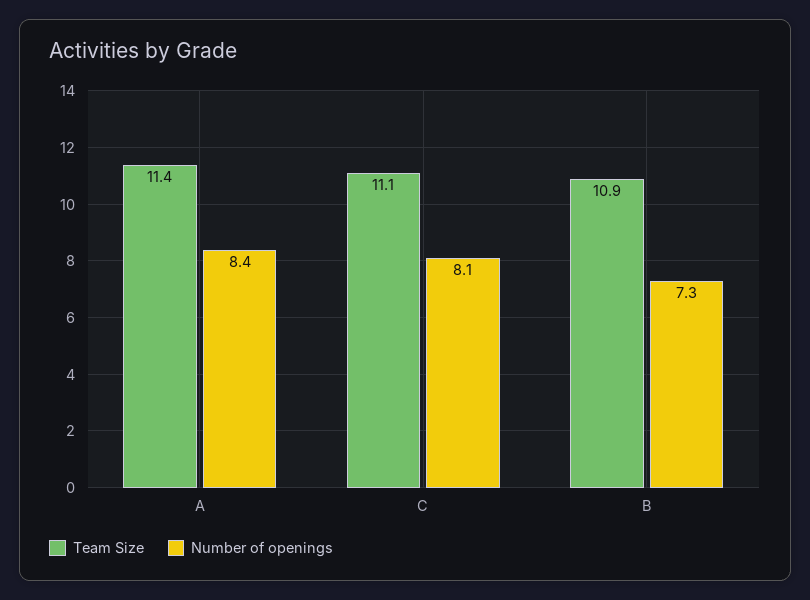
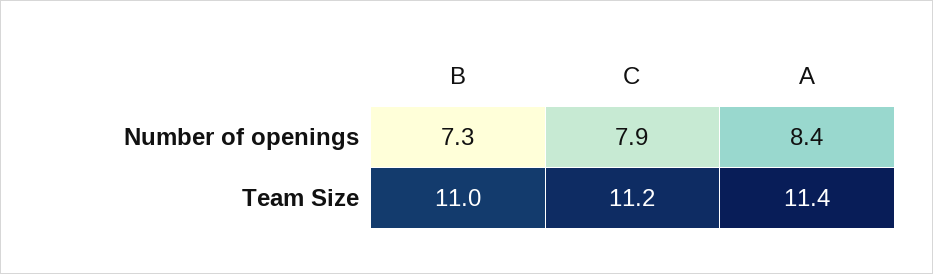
Team Size, C: 11.1 -> 11.2
Number of openings, C: 8.1 -> 7.9
Team Size, B: 10.9 -> 11

